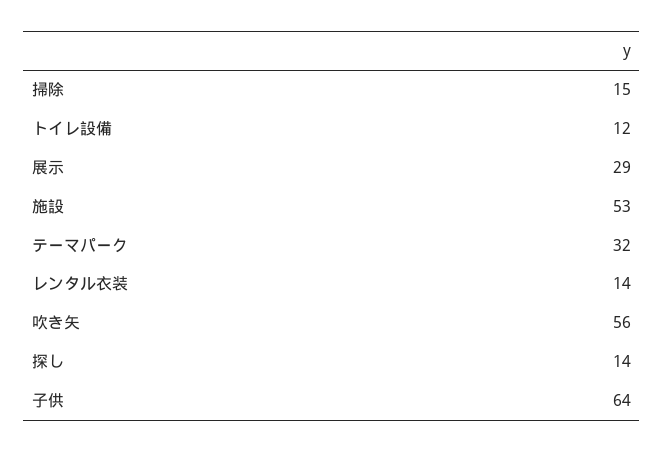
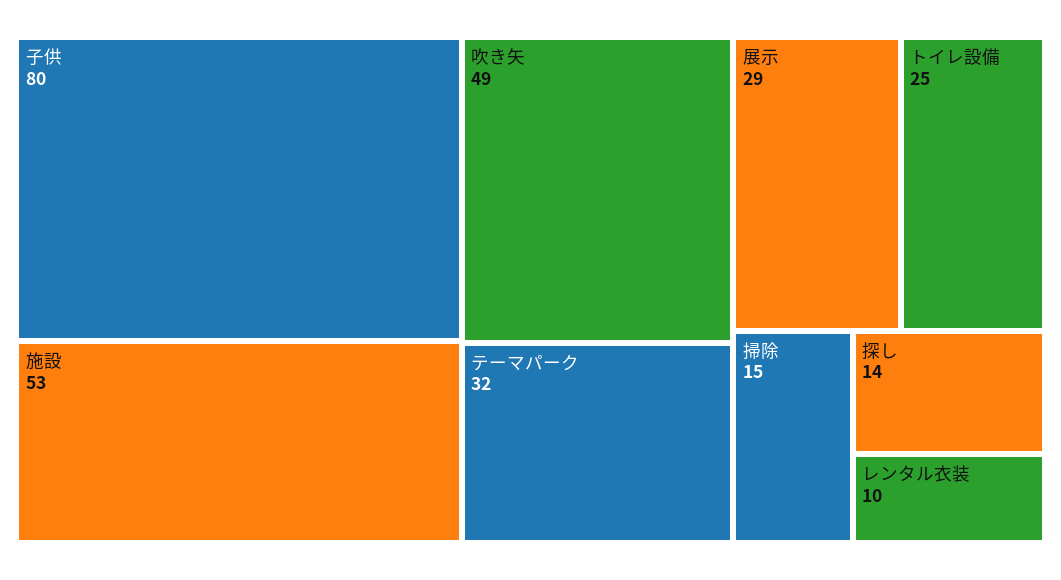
トイレ設備: 12 -> 25
レンタル衣装: 14 -> 10
吹き矢: 56 -> 49
子供: 64 -> 80

